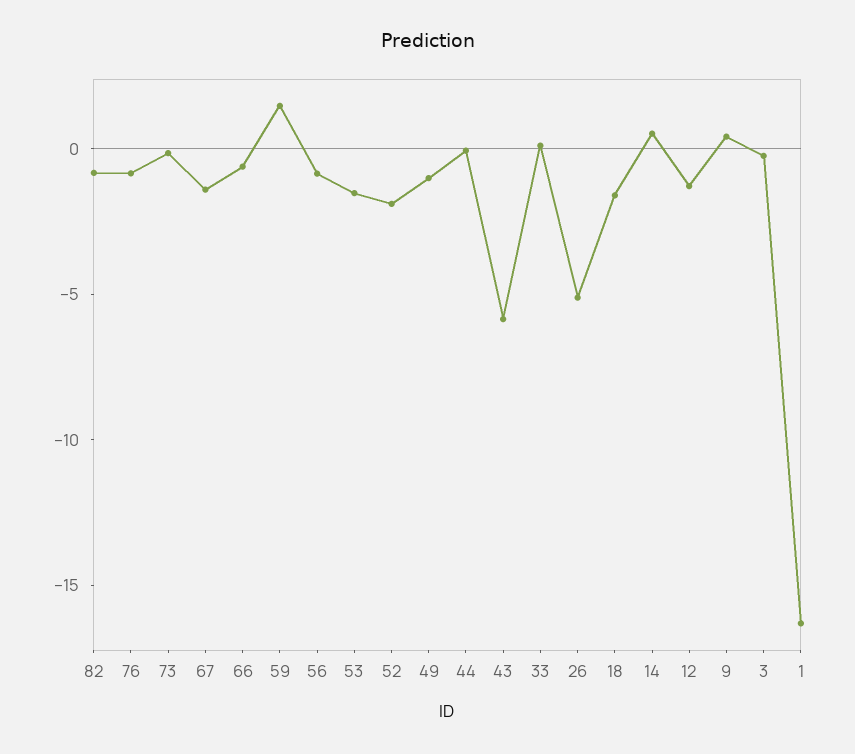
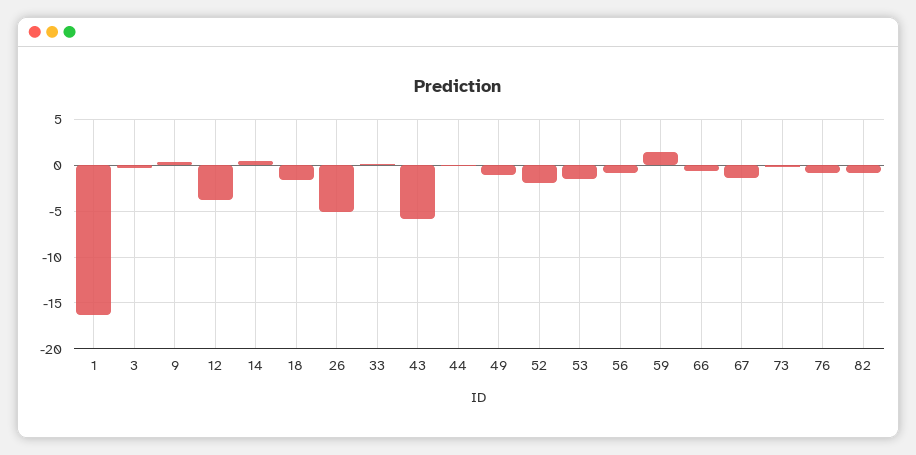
12: -1 -> -4

